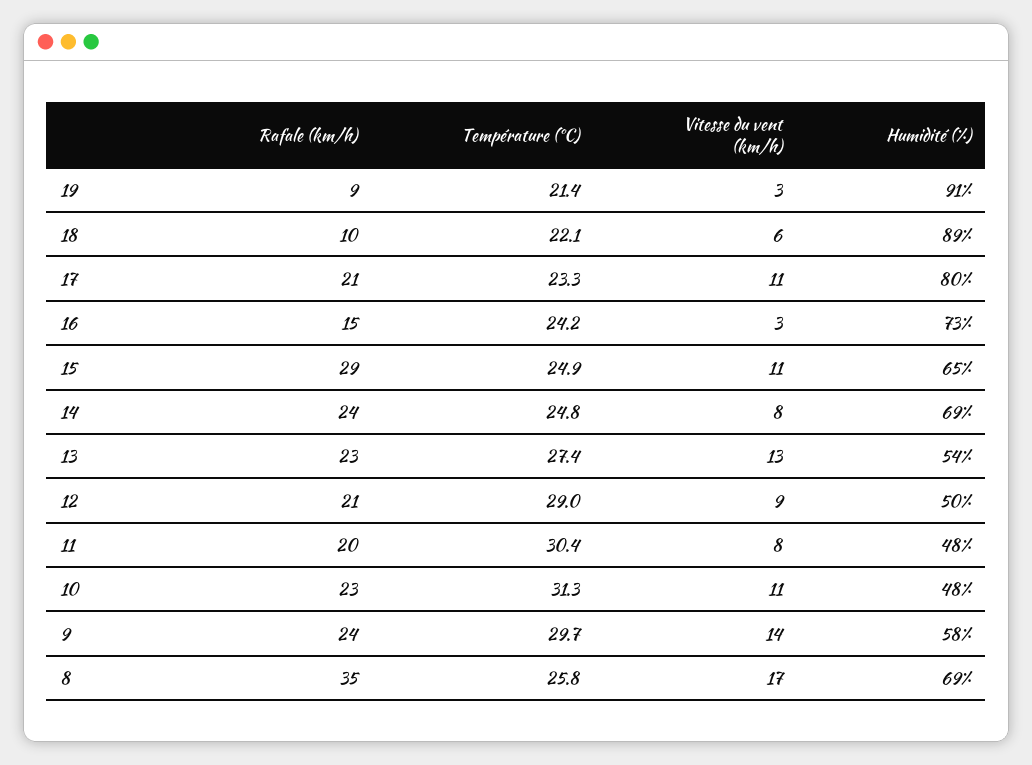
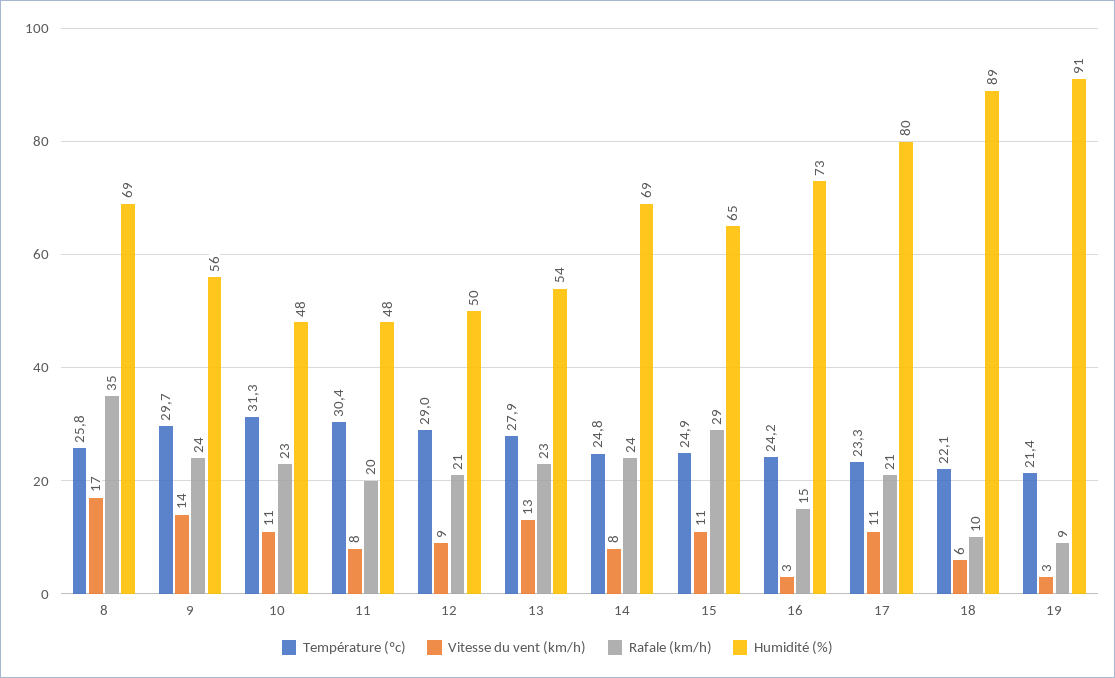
Température (ºC), 13: 27.4 -> 27.9
Humidité (%), 9: 58 -> 56

